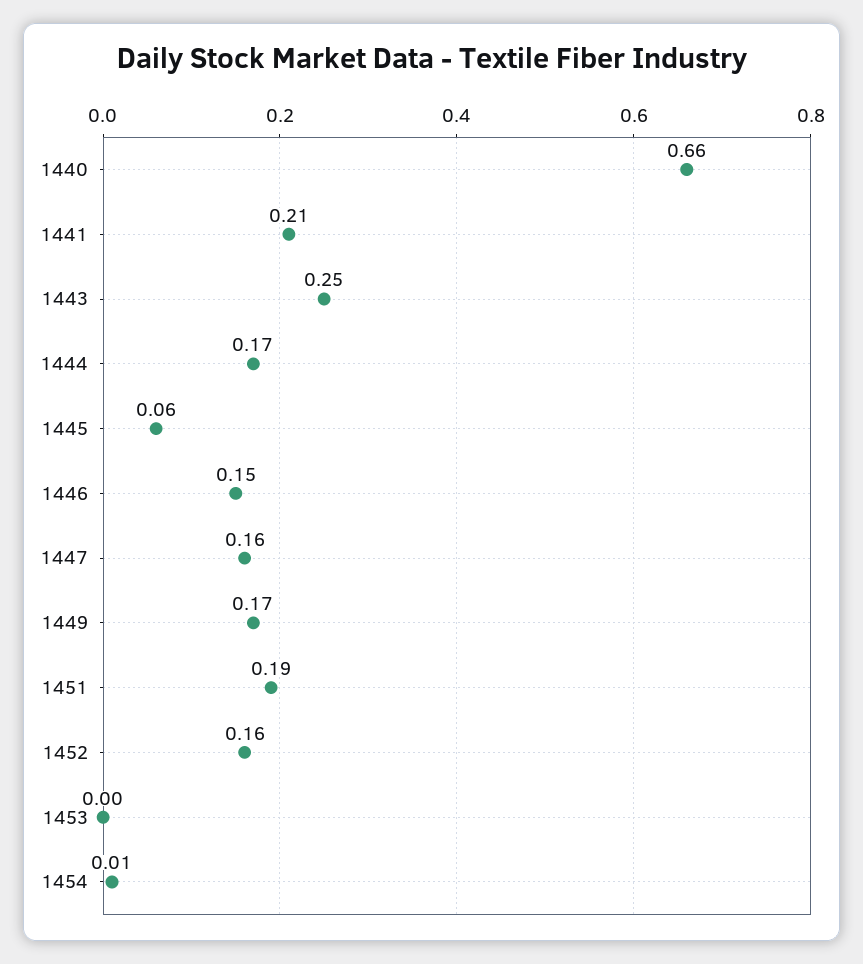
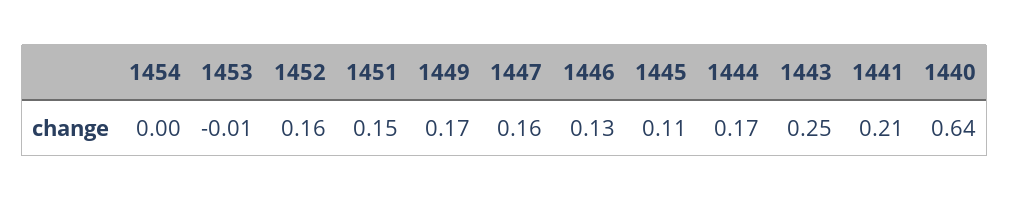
1440: 0.66 -> 0.64
1445: 0.06 -> 0.11
1446: 0.15 -> 0.13
1451: 0.19 -> 0.15
1453: 0 -> -0.01
1454: 0.01 -> 0

